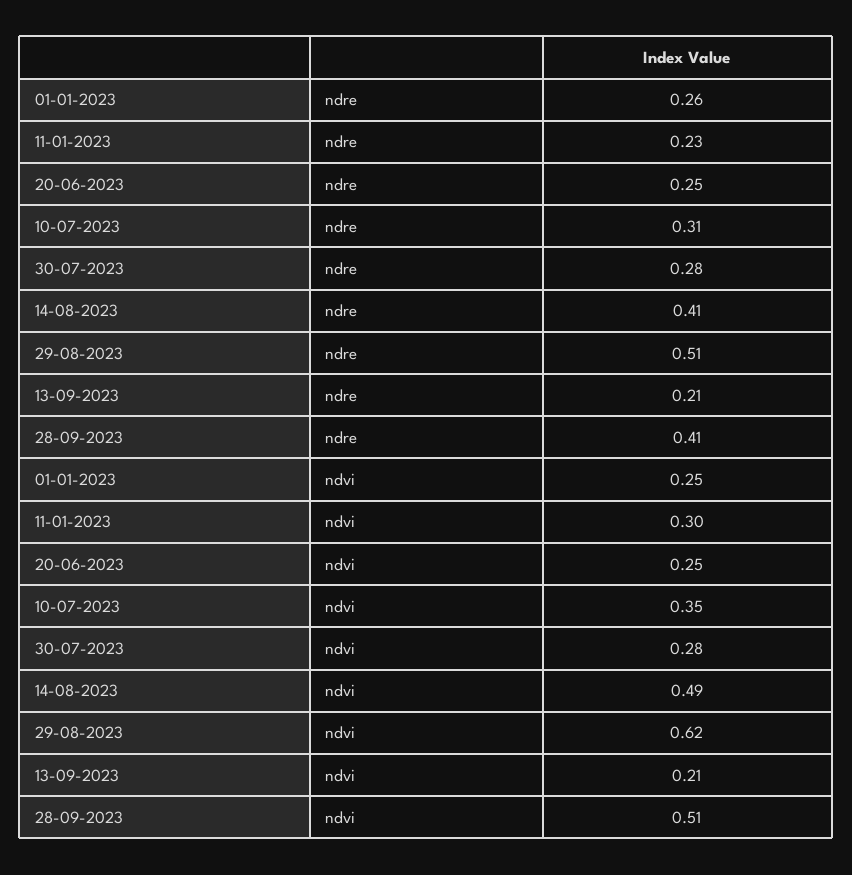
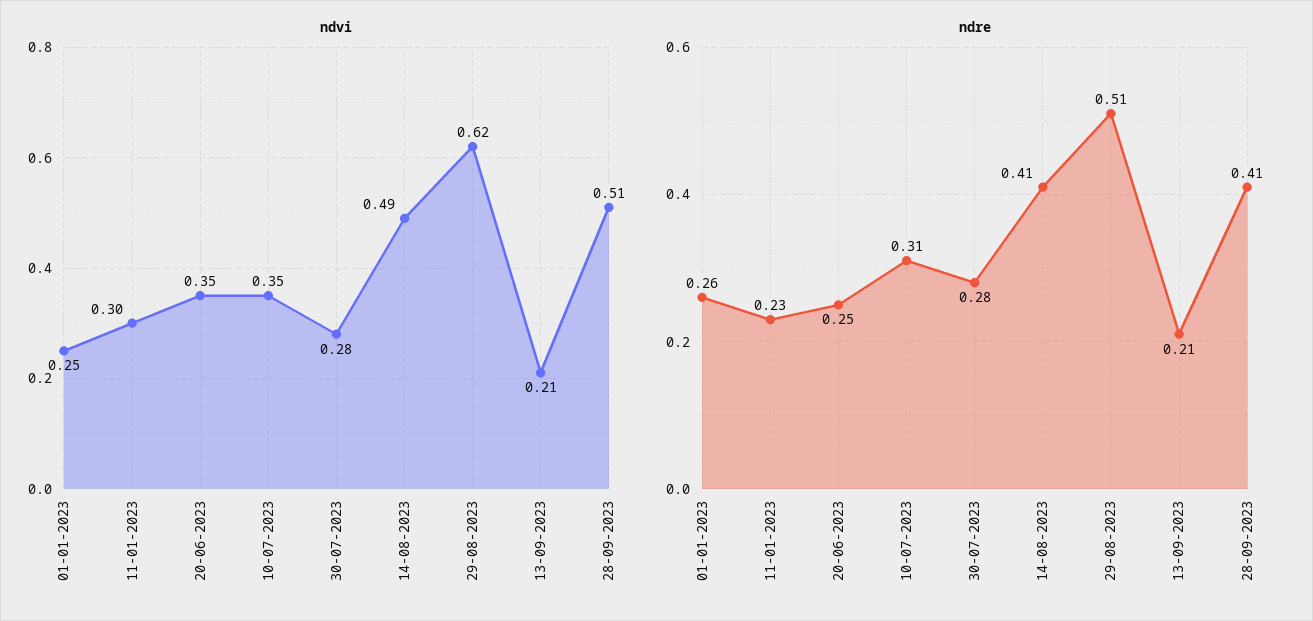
ndvi, 20-06-2023: 0.25 -> 0.35

